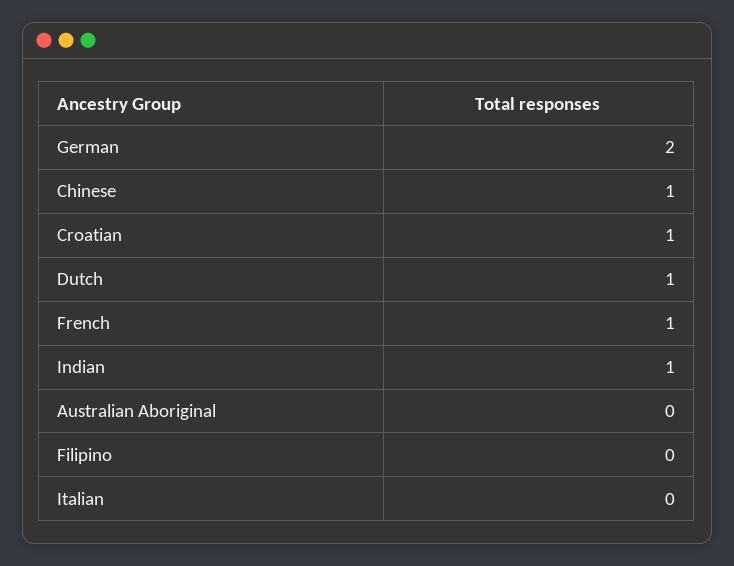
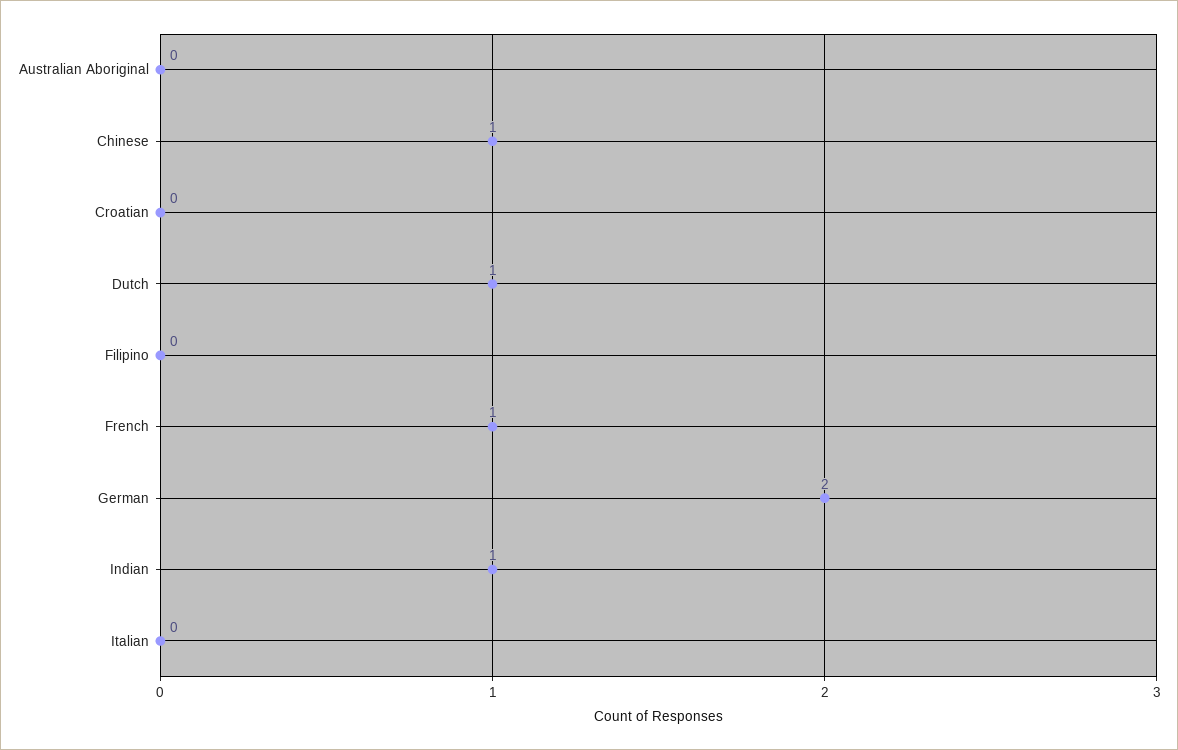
Croatian: 1 -> 0

